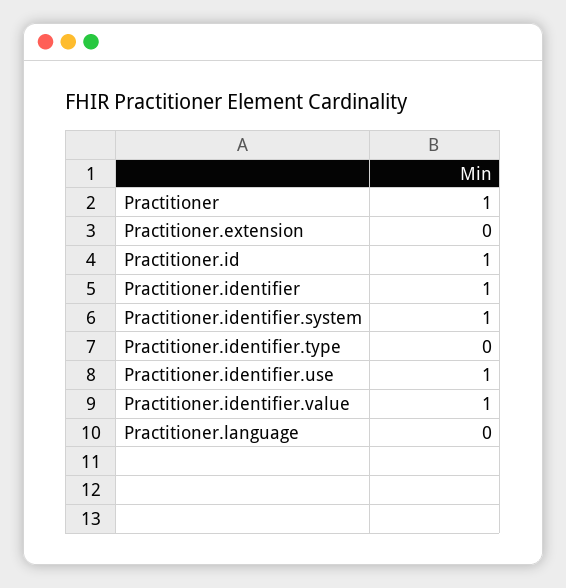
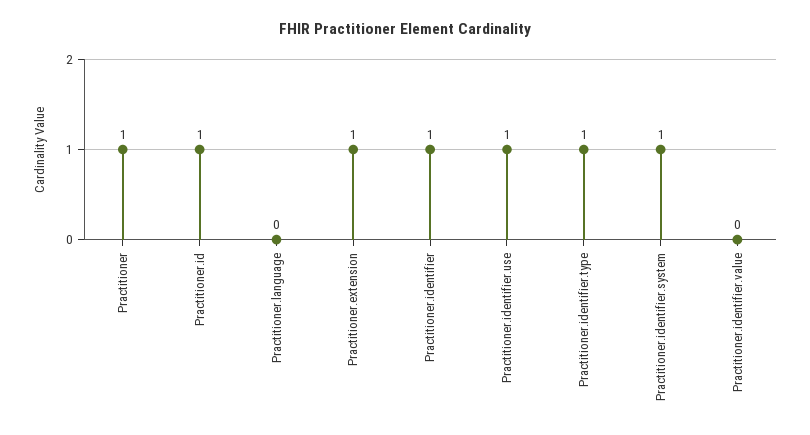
Practitioner.extension: 0 -> 1
Practitioner.identifier.type: 0 -> 1
Practitioner.identifier.value: 1 -> 0

